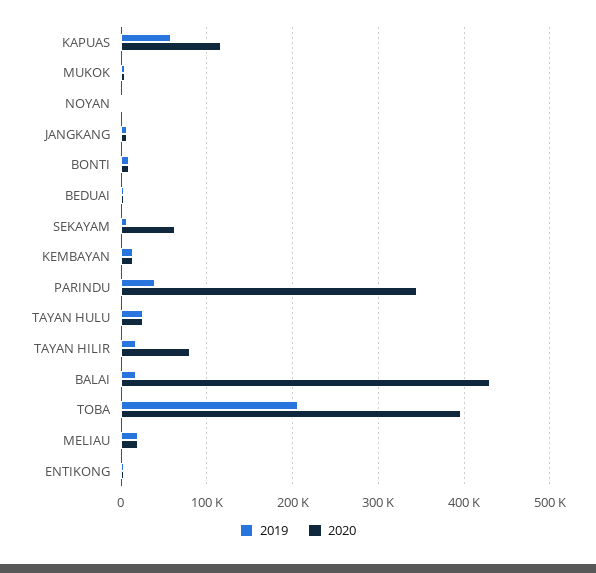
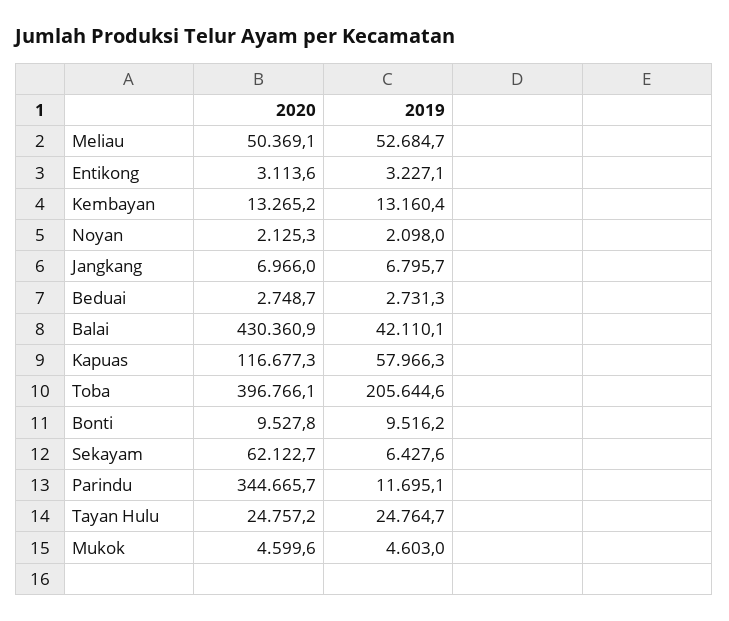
2019, PARINDU: 40000 -> 11695.1
2019, TAYAN HILIR: 20000 -> none
2020, TAYAN HILIR: 80000 -> none
2019, BALAI: 20000 -> 42110.1
2019, MELIAU: 20000 -> 52684.7
2020, MELIAU: 20000 -> 50369.1

